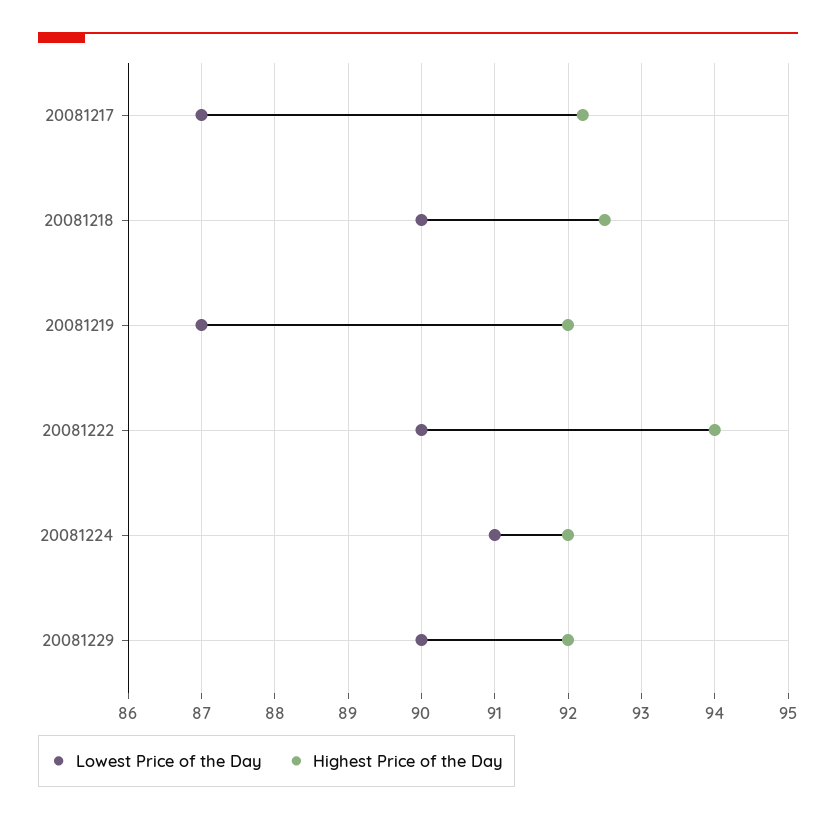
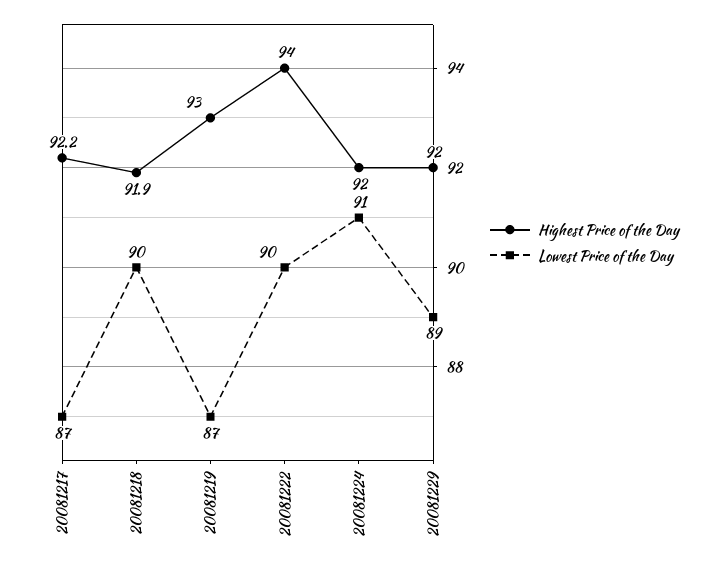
Highest Price of the Day, 20081218: 92.5 -> 91.9
Highest Price of the Day, 20081219: 92 -> 93
Lowest Price of the Day, 20081229: 90 -> 89

